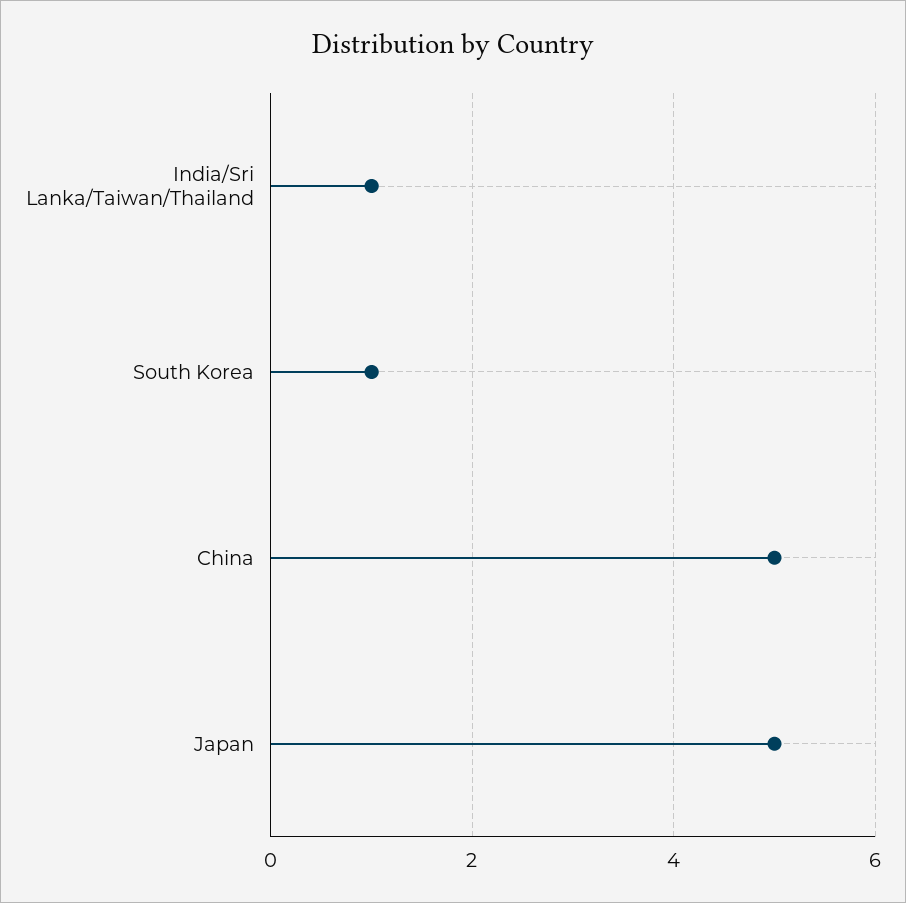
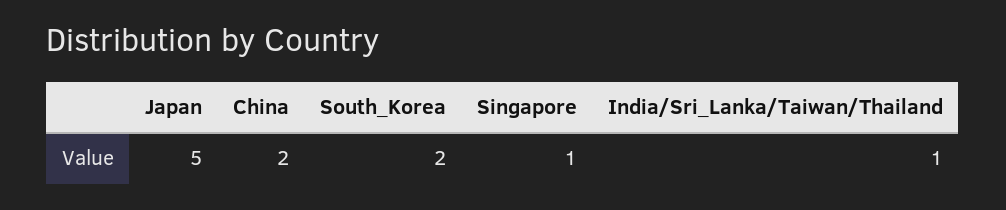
South Korea: 1 -> 2
China: 5 -> 2
Singapore: none -> 1

